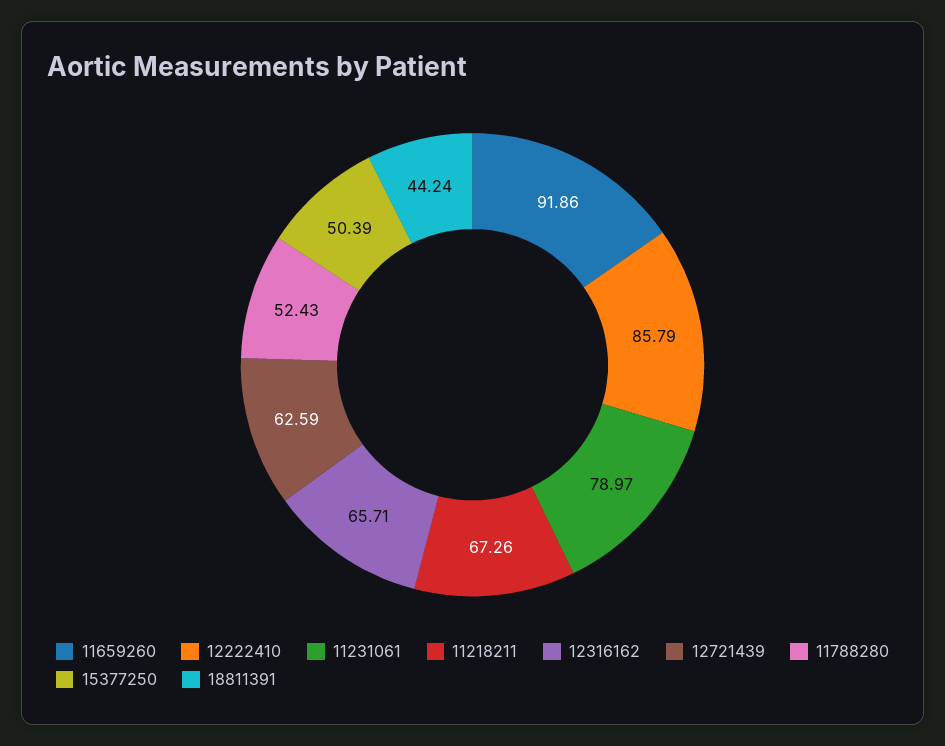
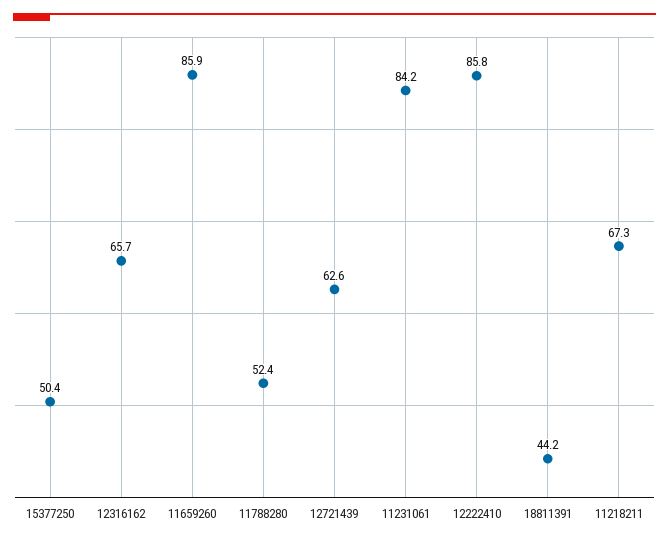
11659260: 91.86 -> 85.9
11231061: 78.97 -> 84.2

